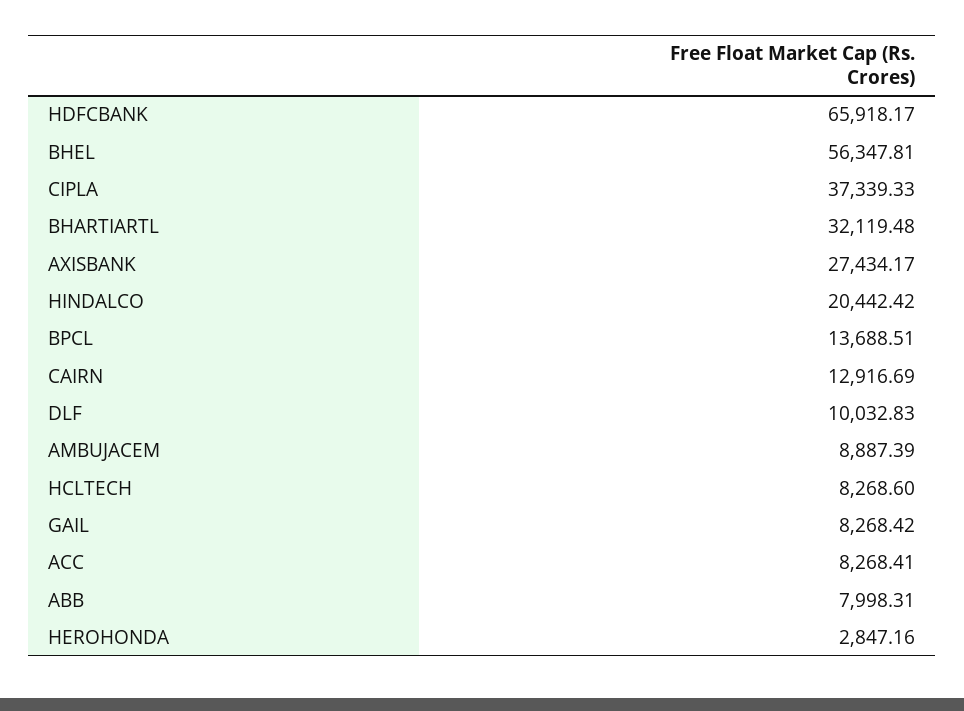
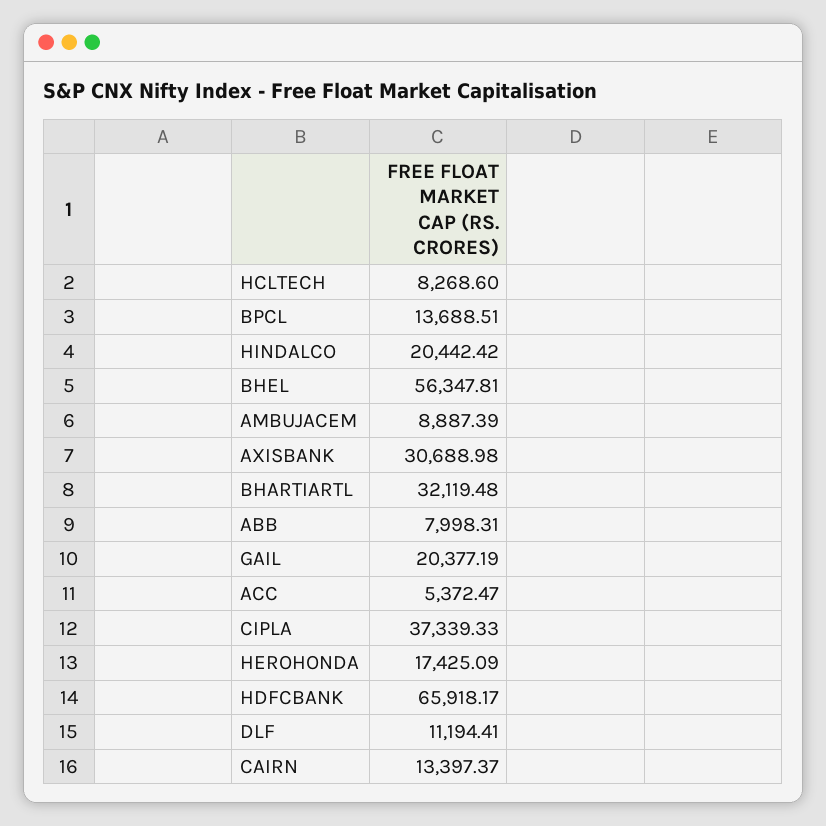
AXISBANK: 27434.17 -> 30688.98
CAIRN: 12916.69 -> 13397.37
DLF: 10032.83 -> 11194.41
GAIL: 8268.42 -> 20377.19
ACC: 8268.41 -> 5372.47
HEROHONDA: 2847.16 -> 17425.09

